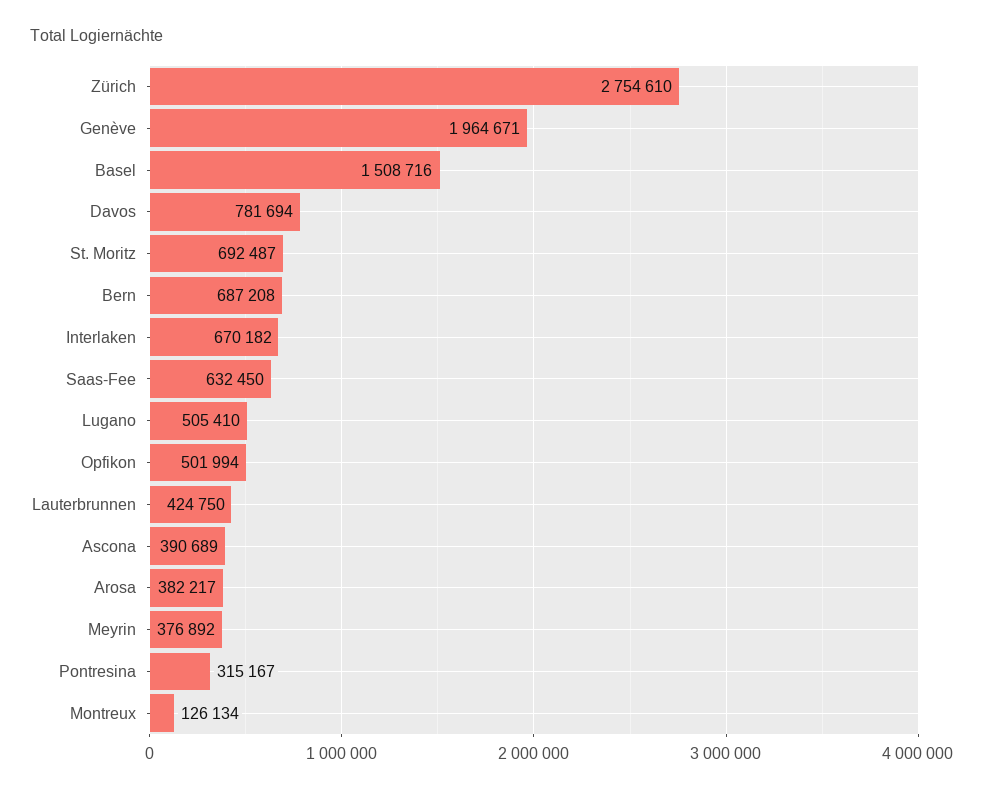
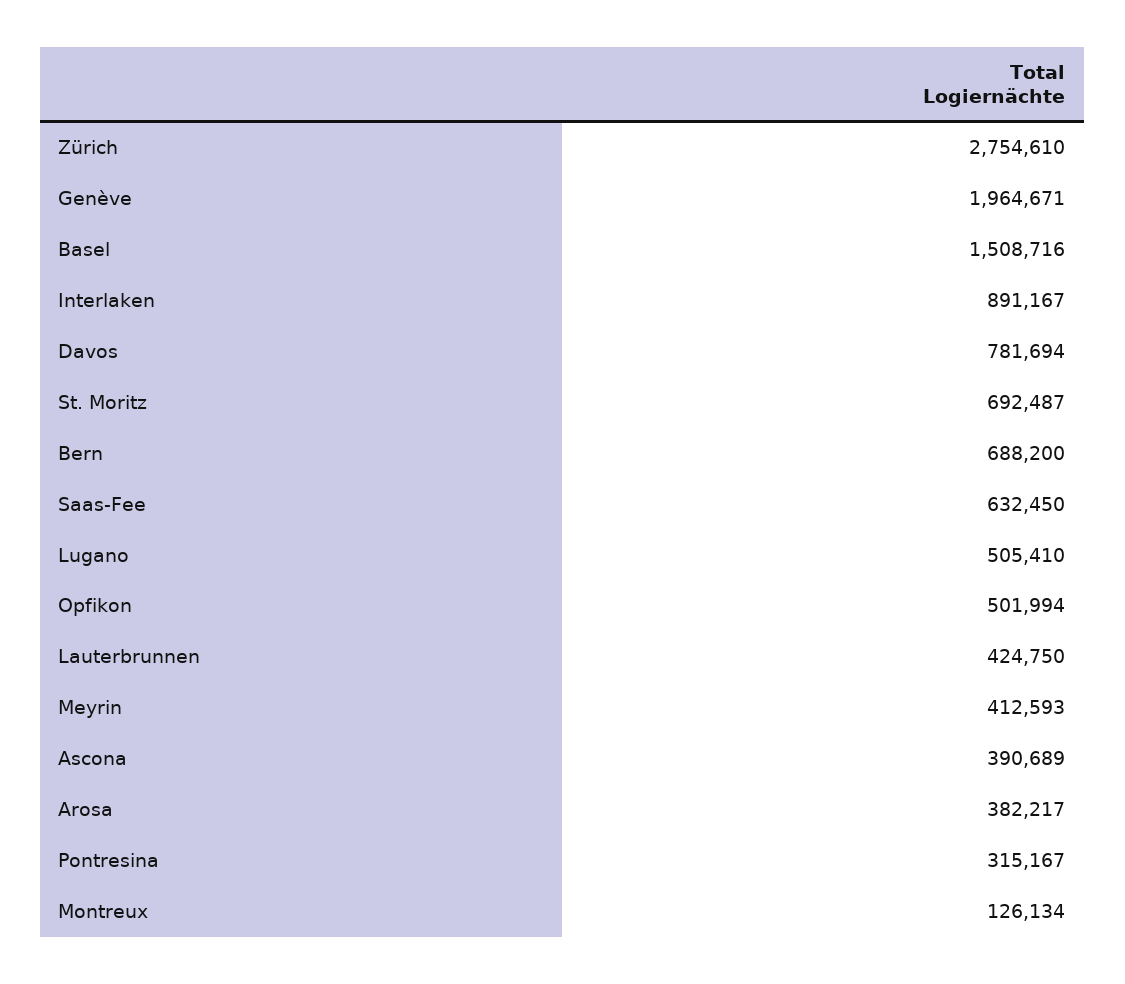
Bern: 687208 -> 688200
Interlaken: 670182 -> 891167
Meyrin: 376892 -> 412593

